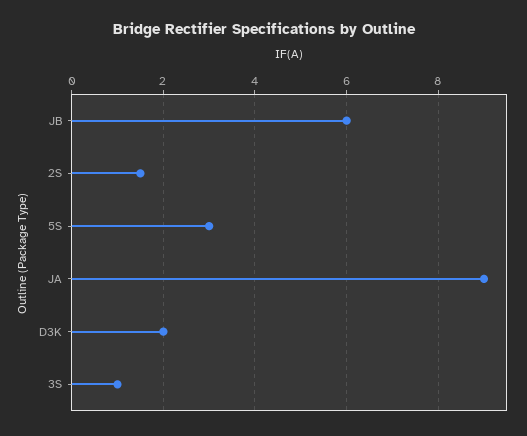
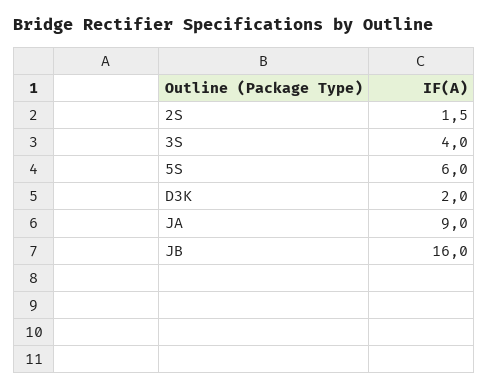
JB: 6 -> 16
5S: 3 -> 6
3S: 1 -> 4

